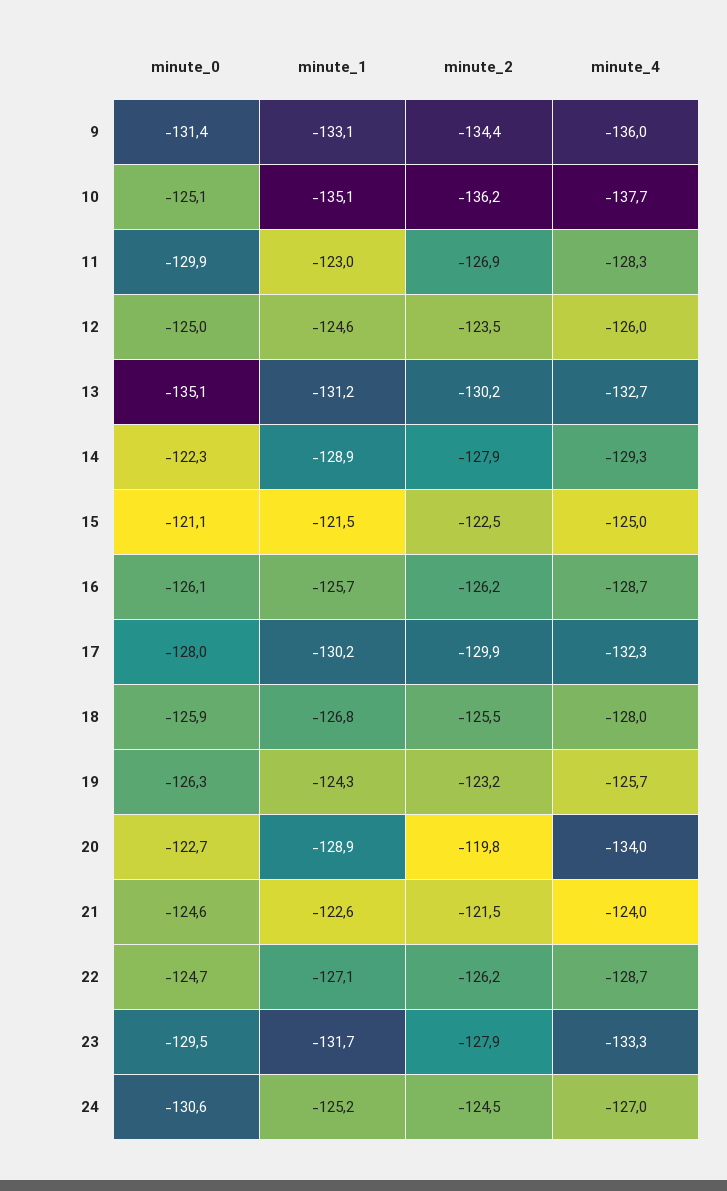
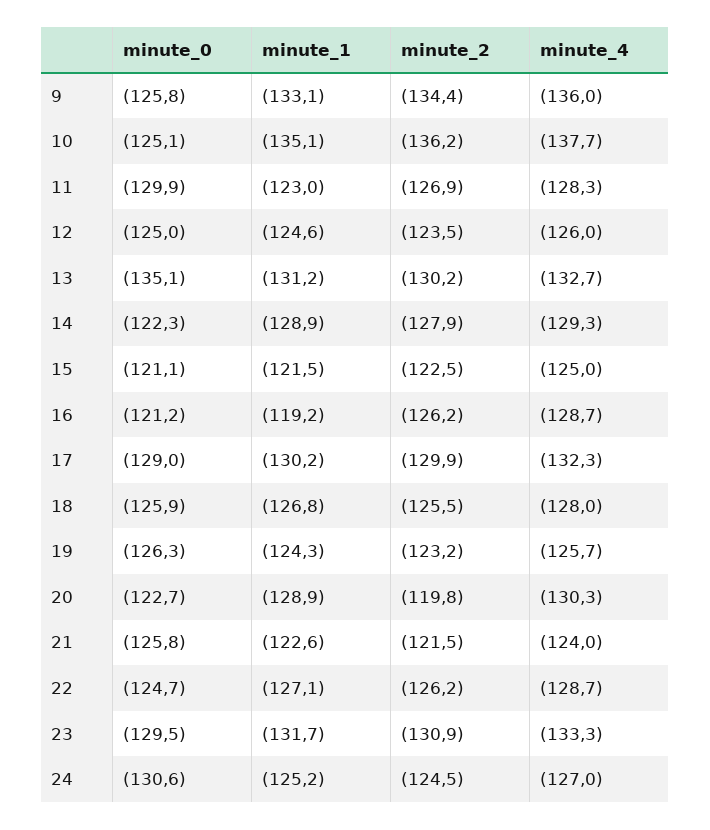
minute_0, 9: -131.4 -> -125.8
minute_0, 16: -126.1 -> -121.2
minute_1, 16: -125.7 -> -119.2
minute_0, 17: -128 -> -129
minute_4, 20: -134 -> -130.3
minute_0, 21: -124.6 -> -125.8
minute_2, 23: -127.9 -> -130.9

